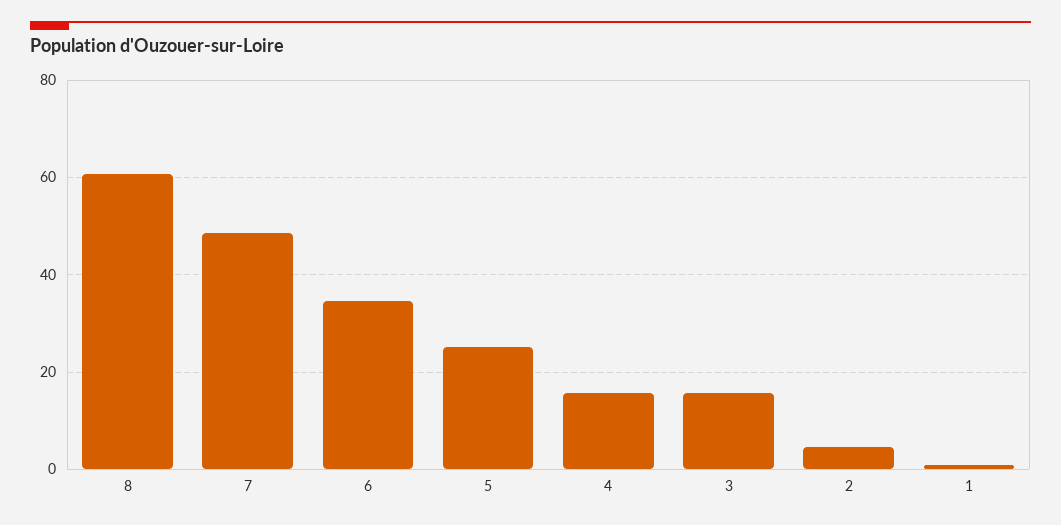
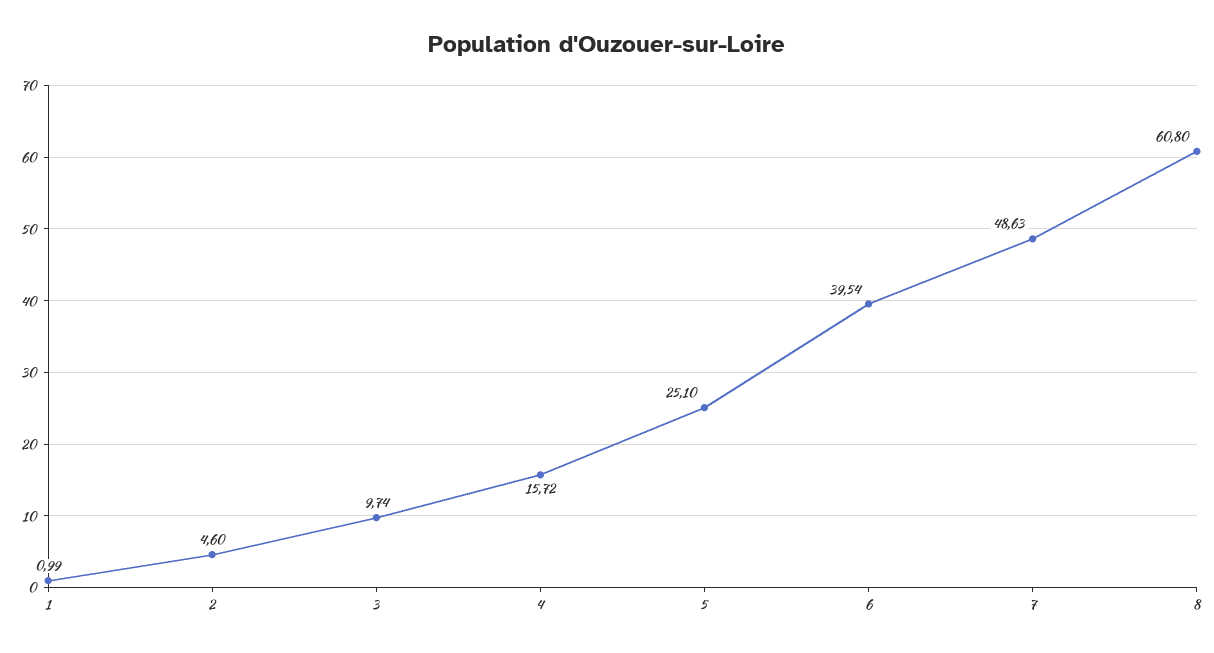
6: 34 -> 39.54
3: 16 -> 9.74

